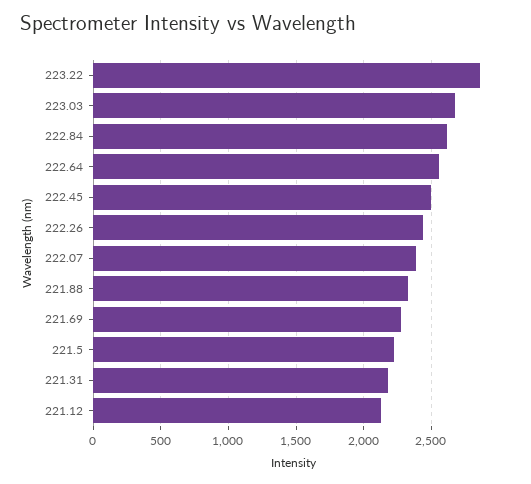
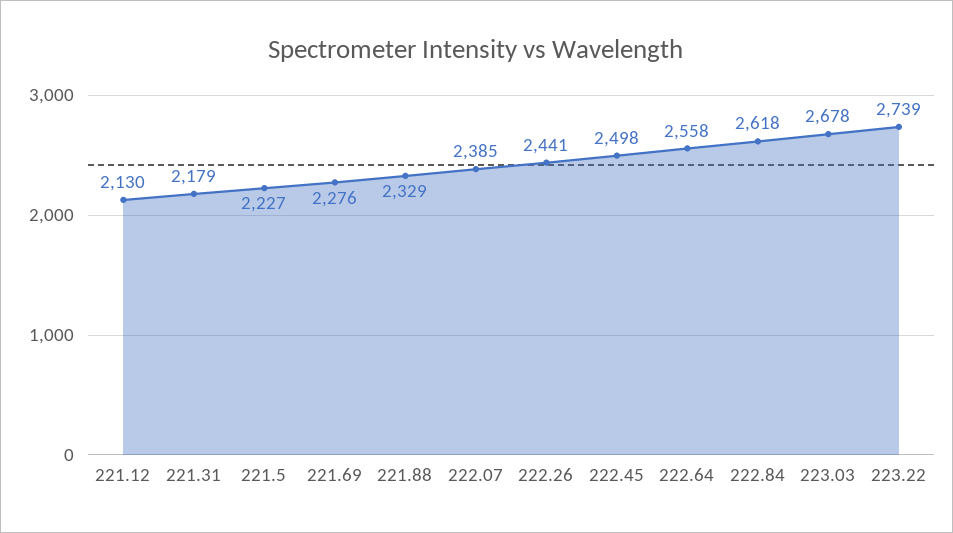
223.22: 2850 -> 2739

